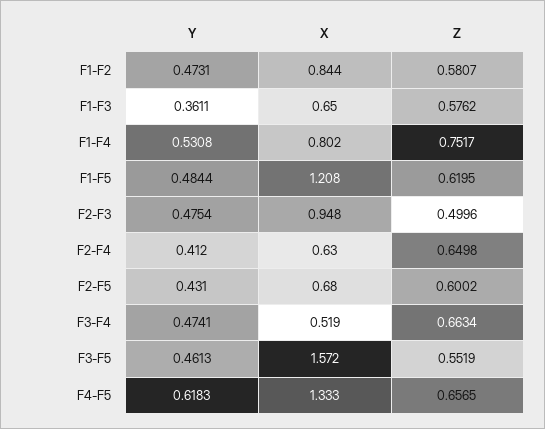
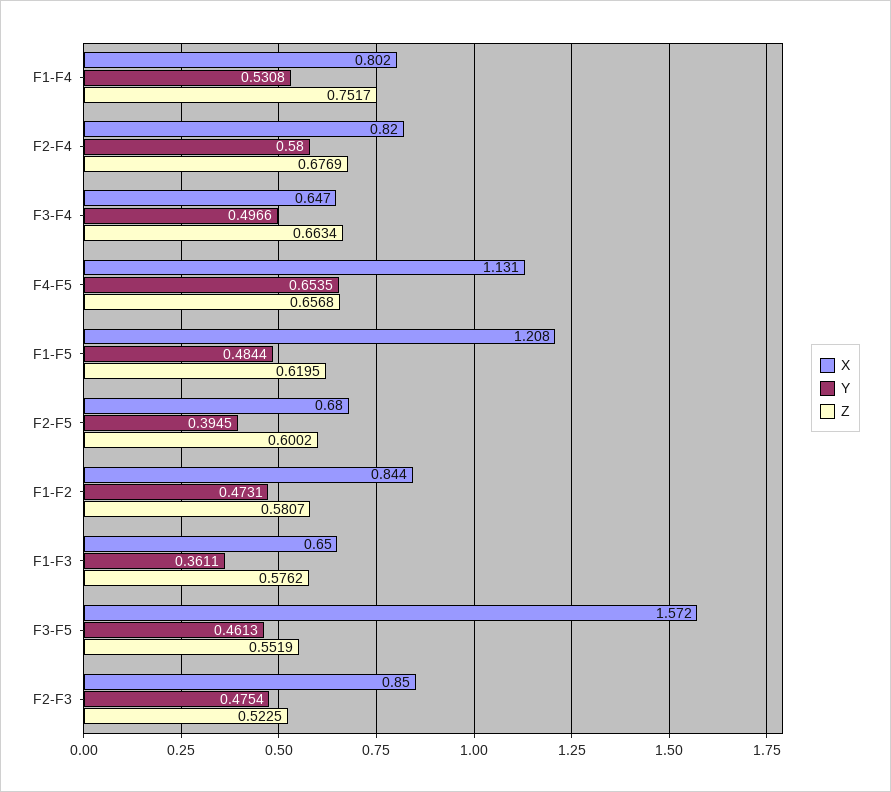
X, F2-F3: 0.948 -> 0.85
Z, F2-F3: 0.4996 -> 0.5225
Y, F2-F4: 0.412 -> 0.58
X, F2-F4: 0.63 -> 0.82
Z, F2-F4: 0.6498 -> 0.6769
Y, F2-F5: 0.431 -> 0.3945
Y, F3-F4: 0.4741 -> 0.4966
X, F3-F4: 0.519 -> 0.647
Y, F4-F5: 0.6183 -> 0.6535
X, F4-F5: 1.333 -> 1.131
Z, F4-F5: 0.6565 -> 0.6568

